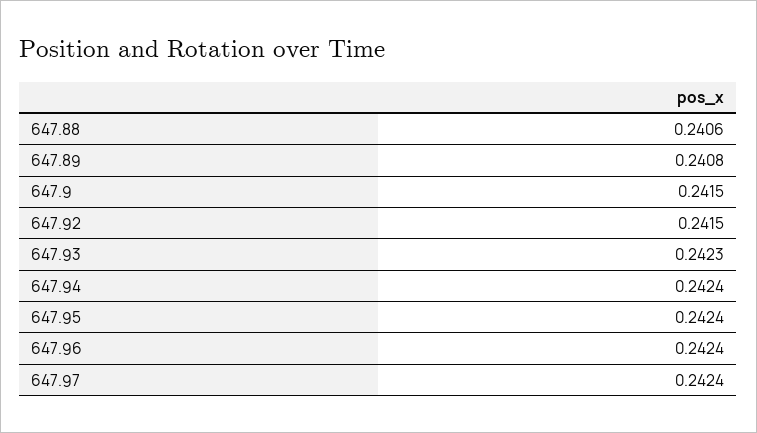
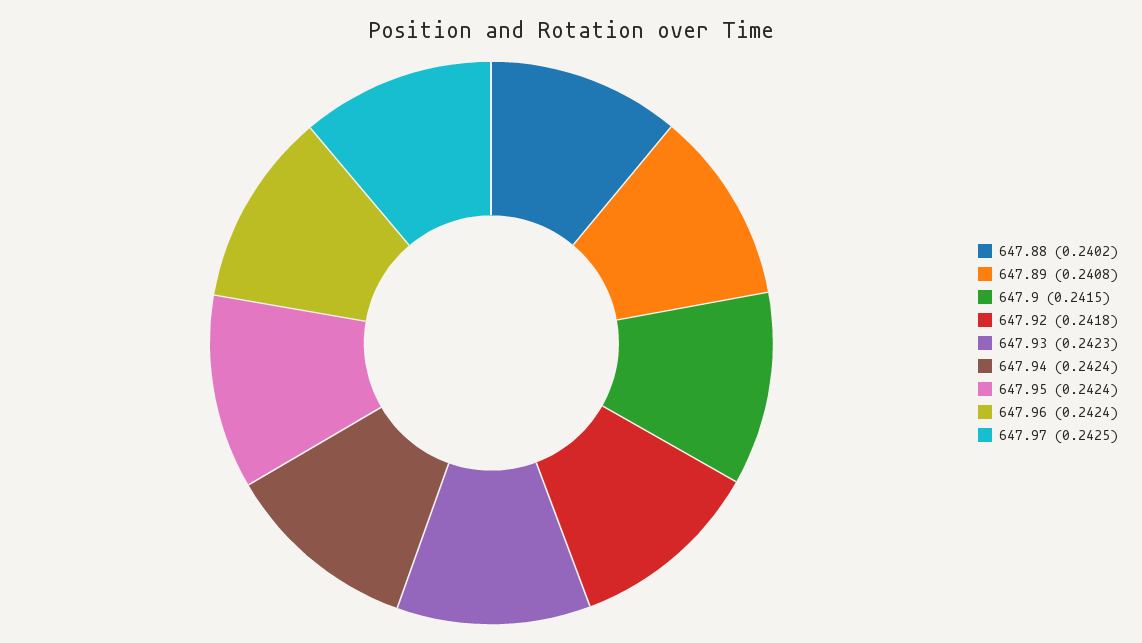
647.88: 0.2406 -> 0.2402
647.92: 0.2415 -> 0.2418
647.97: 0.2424 -> 0.2425

